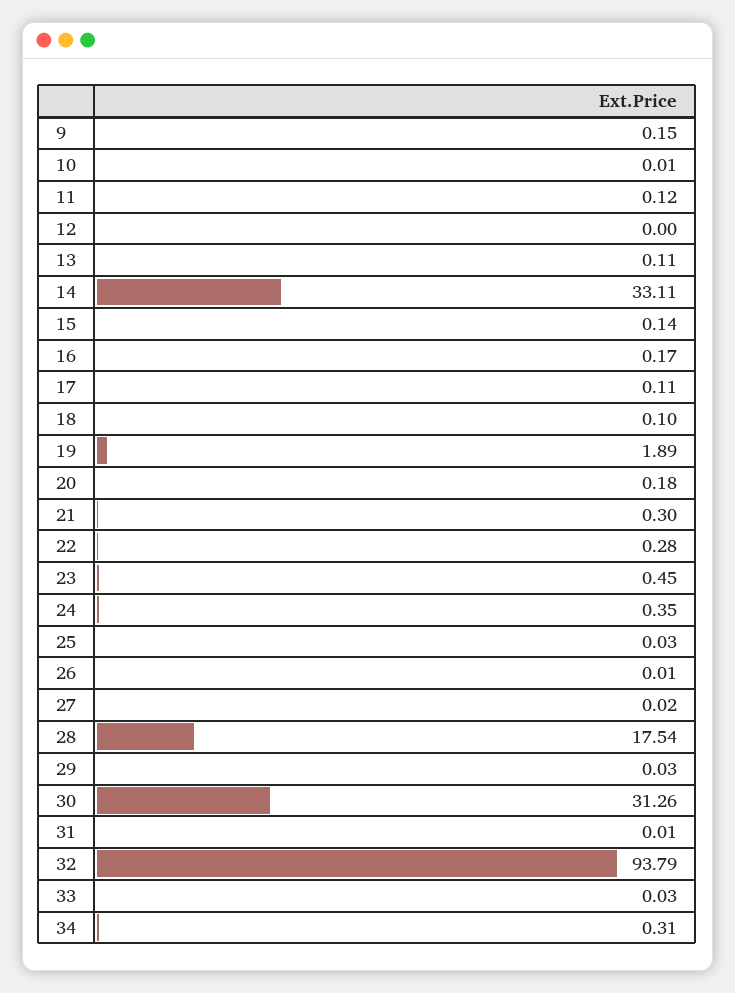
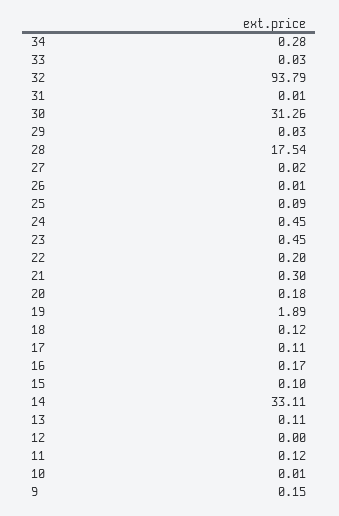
15: 0.14 -> 0.1
18: 0.1 -> 0.12
22: 0.28 -> 0.2
24: 0.35 -> 0.45
25: 0.03 -> 0.09
34: 0.31 -> 0.28

